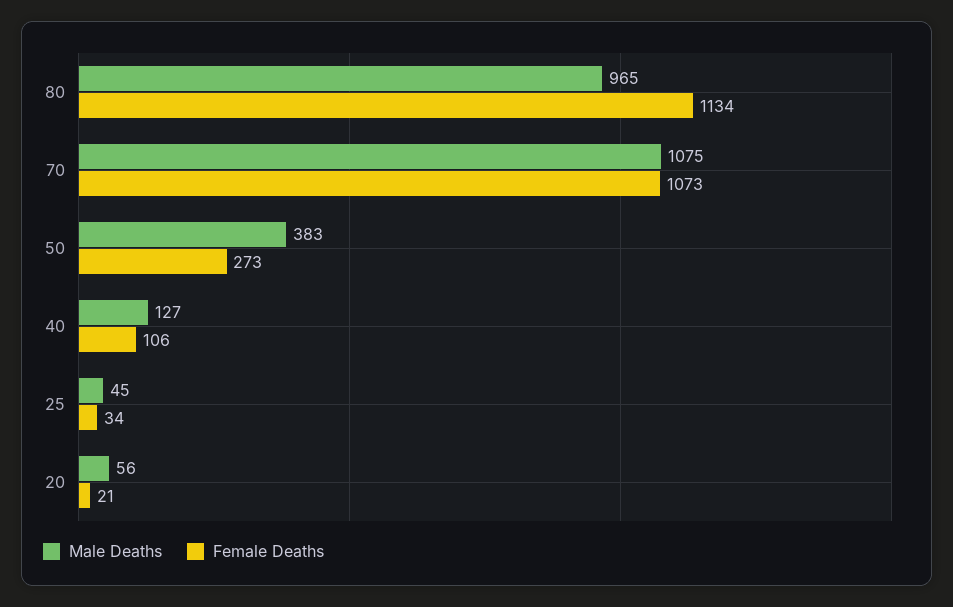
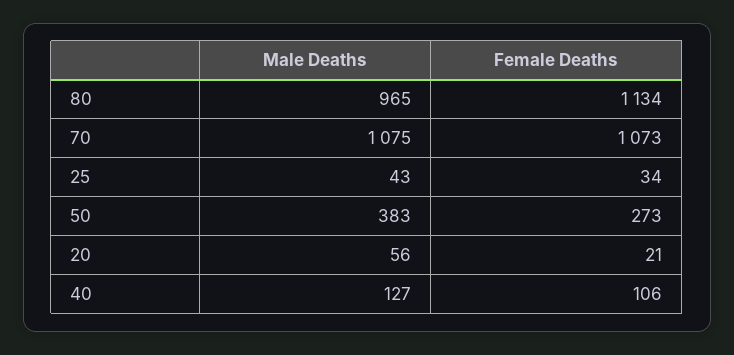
Male Deaths, 25: 45 -> 43

